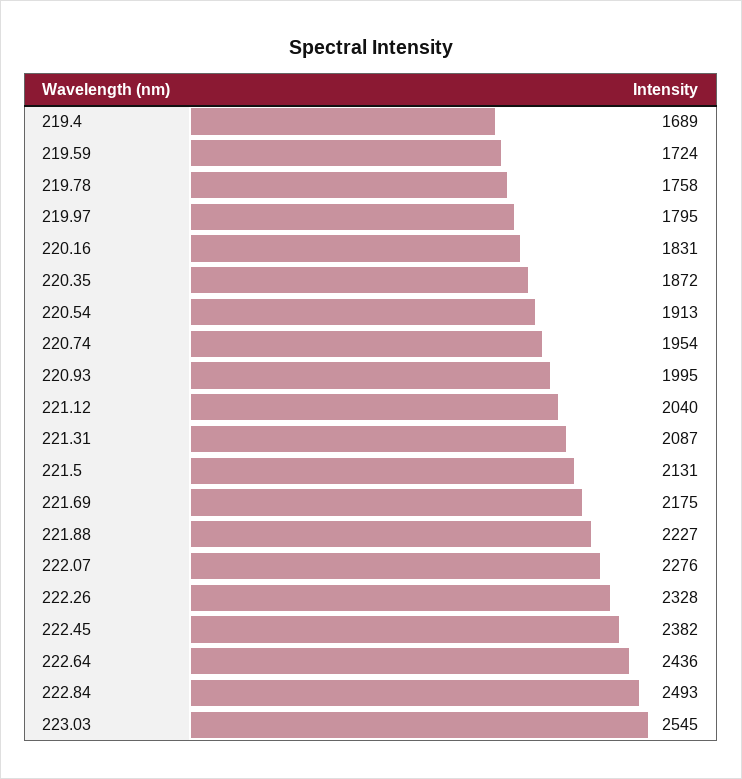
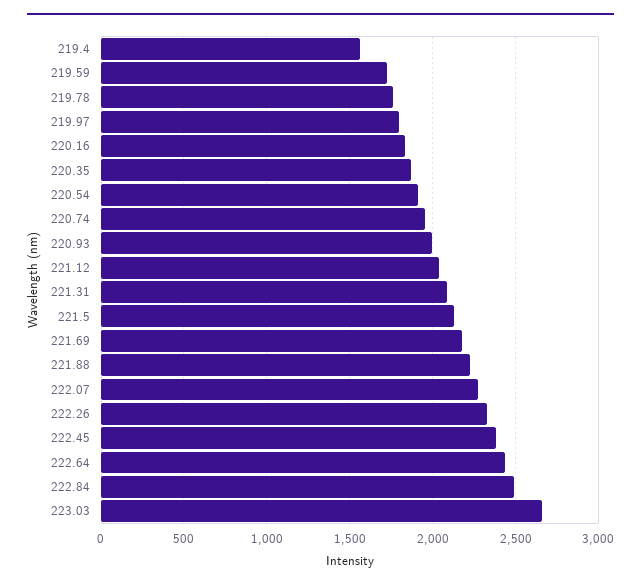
219.4: 1689 -> 1550
223.03: 2545 -> 2650

